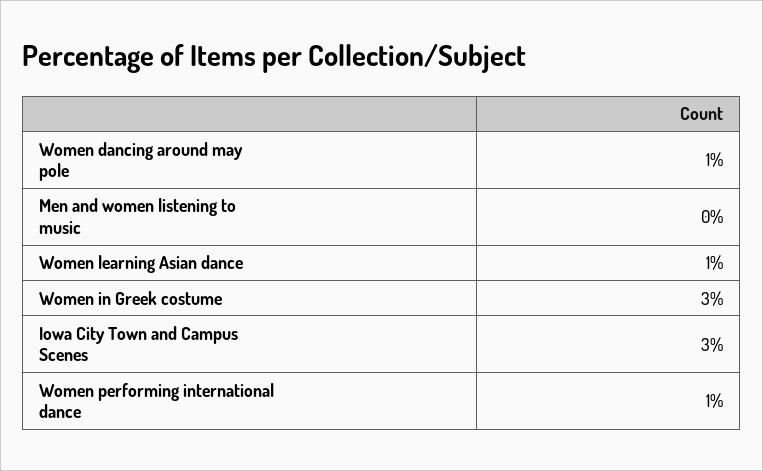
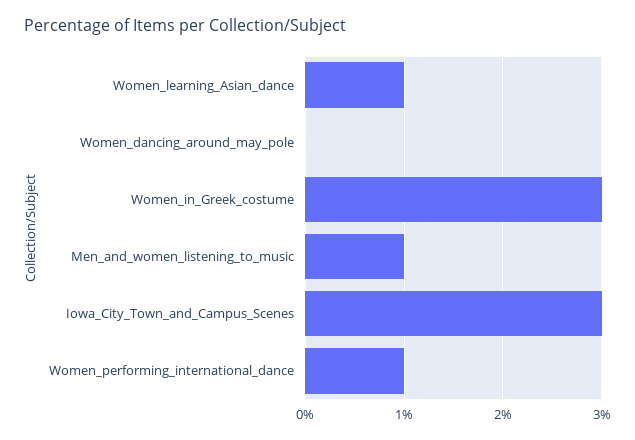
Women dancing around may pole: 1 -> 0
Men and women listening to music: 0 -> 1

